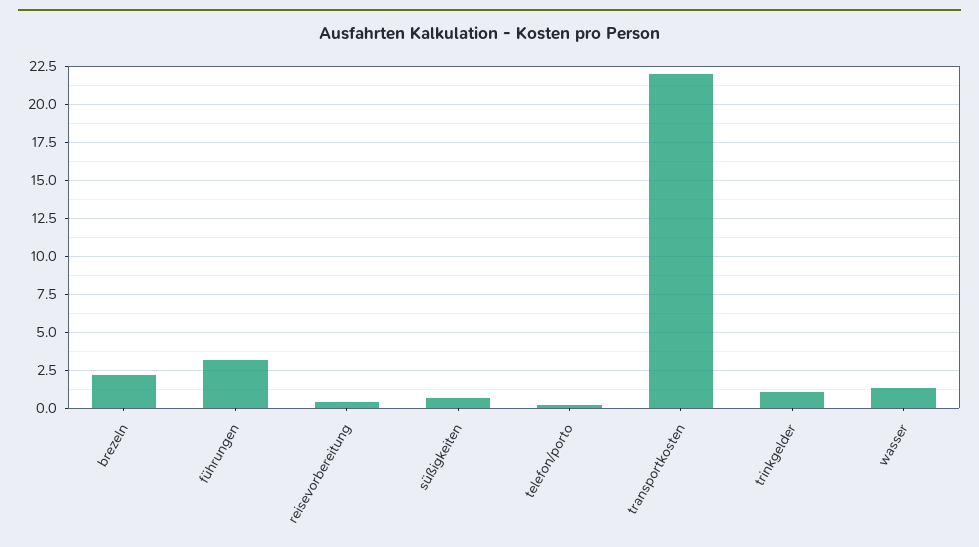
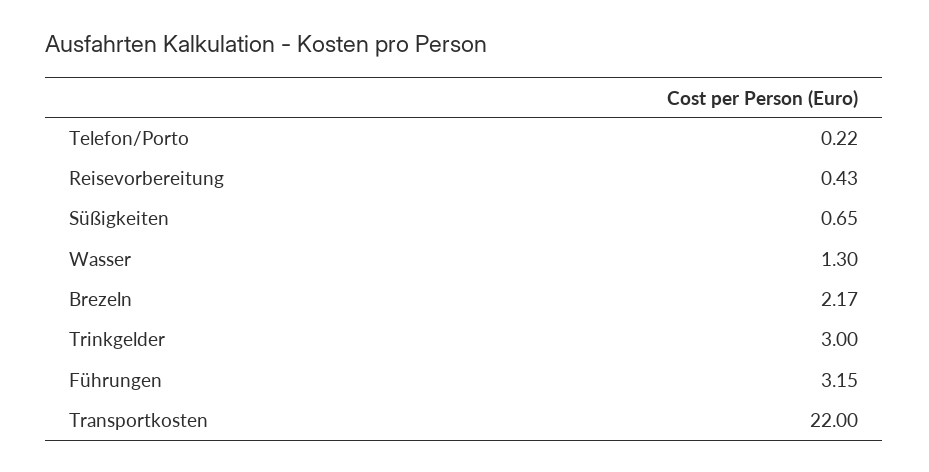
trinkgelder: 1 -> 3

